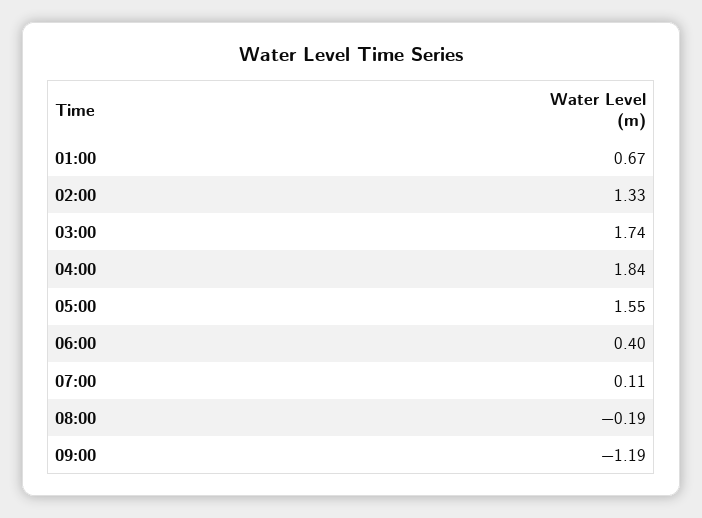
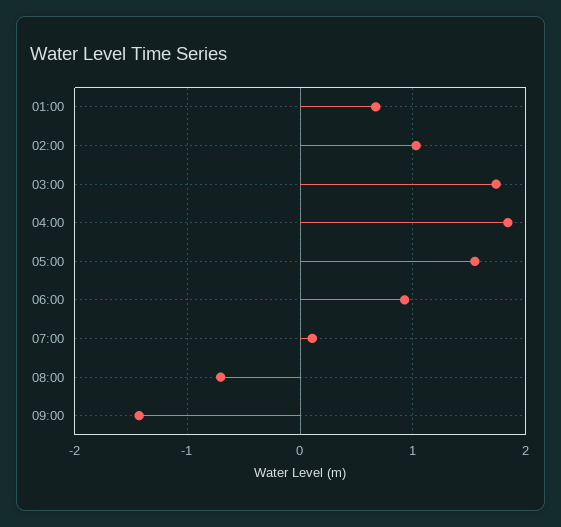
02:00: 1.33 -> 1
06:00: 0.4 -> 0.9
08:00: -0.19 -> -0.7
09:00: -1.19 -> -1.4

